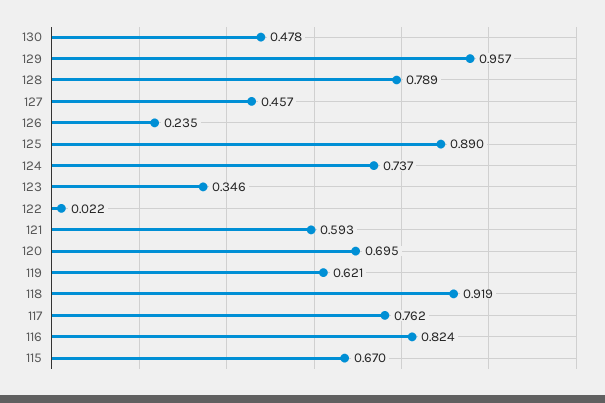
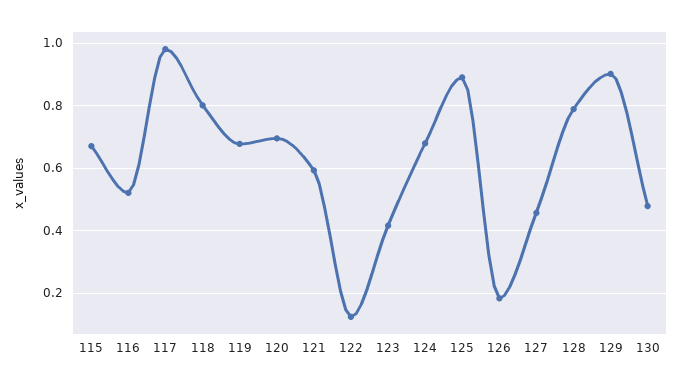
129: 0.957 -> 0.9
126: 0.235 -> 0.18
124: 0.737 -> 0.68
123: 0.346 -> 0.42
122: 0.022 -> 0.12
119: 0.621 -> 0.68
118: 0.919 -> 0.8
117: 0.762 -> 0.98
116: 0.824 -> 0.52

